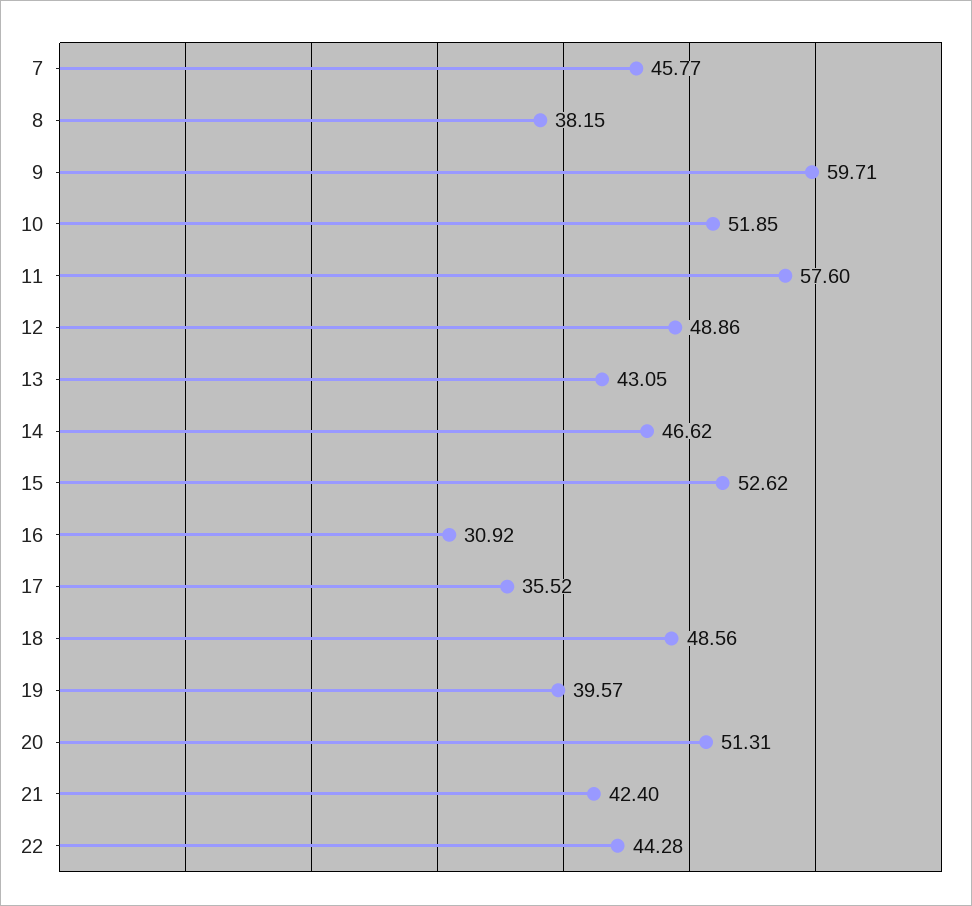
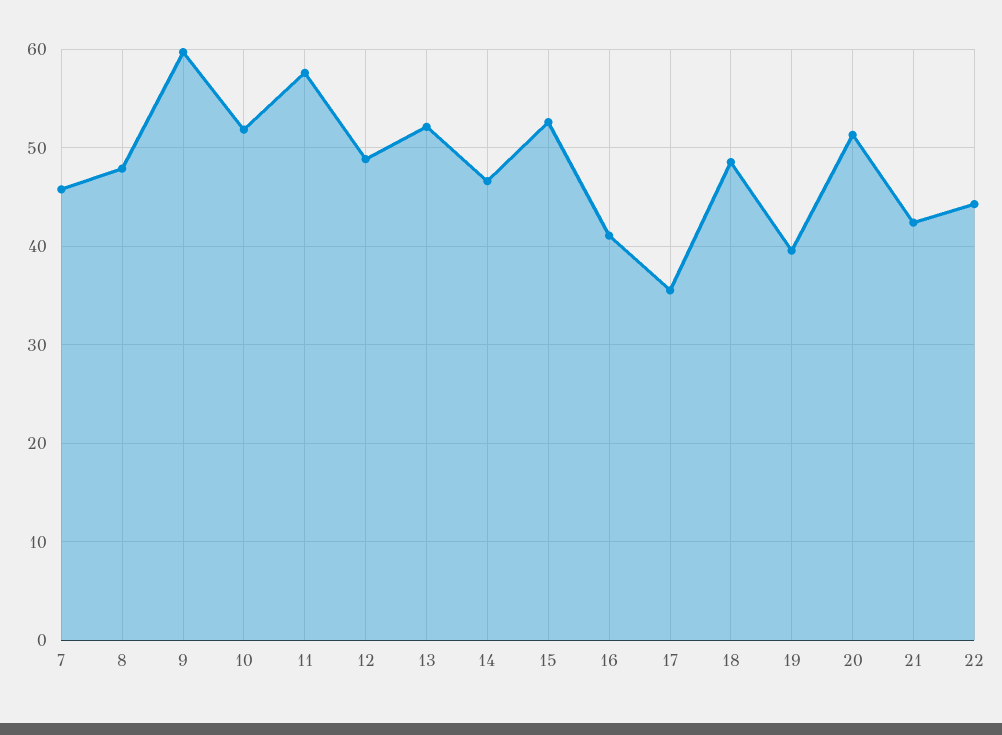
8: 38.15 -> 48
13: 43.05 -> 52
16: 30.92 -> 41

